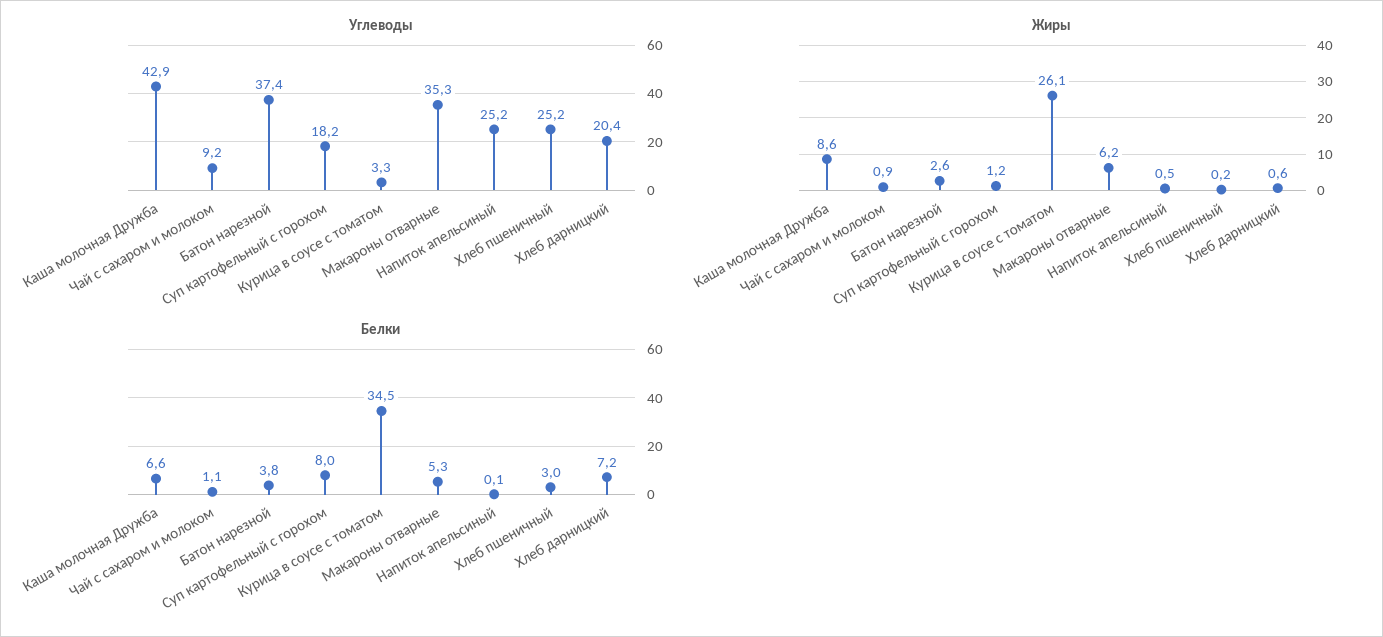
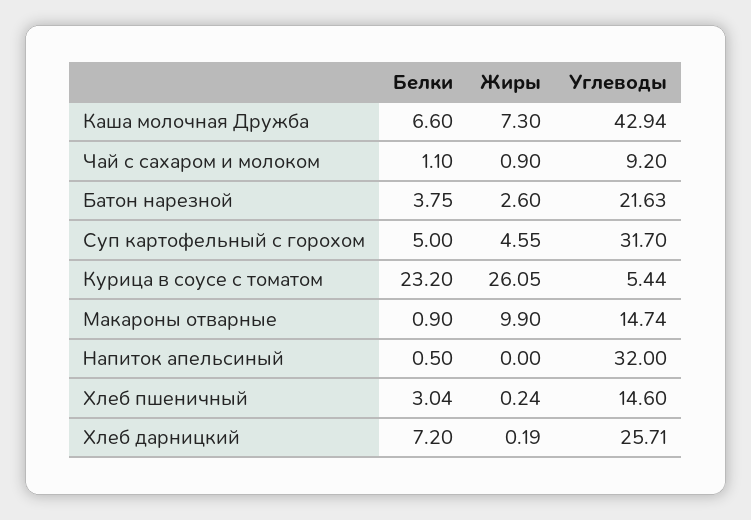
Углеводы, Батон нарезной: 37.4 -> 21.63
Углеводы, Суп картофельный с горохом: 18.2 -> 31.7
Углеводы, Курица в соусе с томатом: 3.3 -> 5.44
Углеводы, Макароны отварные: 35.3 -> 14.74
Углеводы, Напиток апельсиный: 25.2 -> 32
Углеводы, Хлеб пшеничный: 25.2 -> 14.6
Углеводы, Хлеб дарницкий: 20.4 -> 25.71
Жиры, Каша молочная Дружба: 8.6 -> 7.3
Жиры, Суп картофельный с горохом: 1.2 -> 4.55
Жиры, Макароны отварные: 6.2 -> 9.9
Жиры, Напиток апельсиный: 0.5 -> 0
Жиры, Хлеб дарницкий: 0.6 -> 0.19
Белки, Суп картофельный с горохом: 8 -> 5
Белки, Курица в соусе с томатом: 34.5 -> 23.2
Белки, Макароны отварные: 5.3 -> 0.9
Белки, Напиток апельсиный: 0.1 -> 0.5

